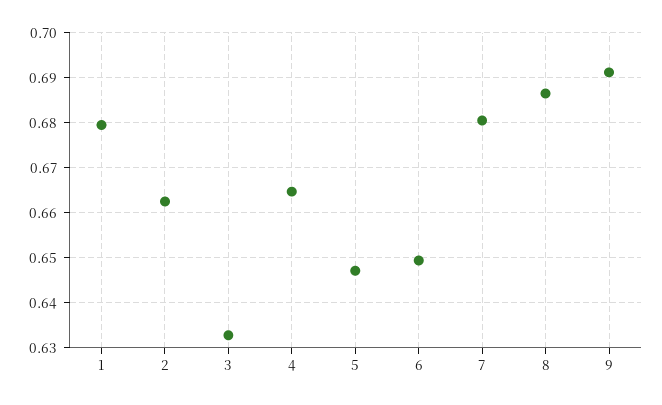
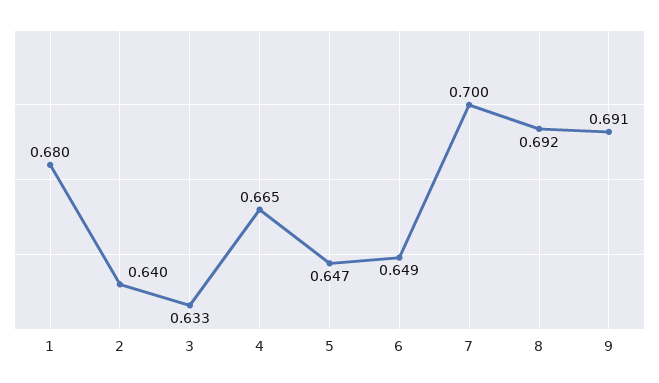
2: 0.662 -> 0.64
7: 0.68 -> 0.7
8: 0.686 -> 0.692

